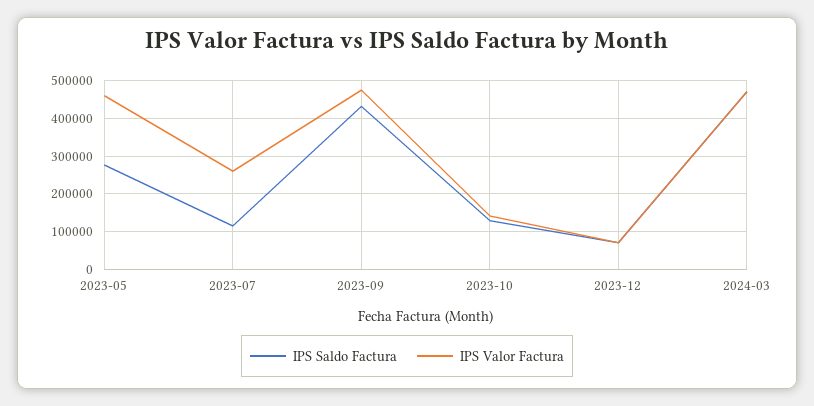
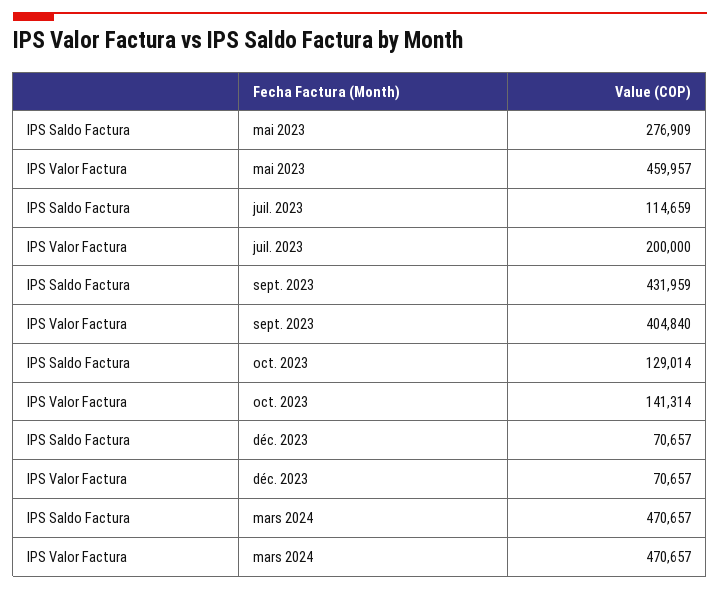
IPS Valor Factura, 2023-07: 260000 -> 200000
IPS Valor Factura, 2023-09: 480000 -> 404840

